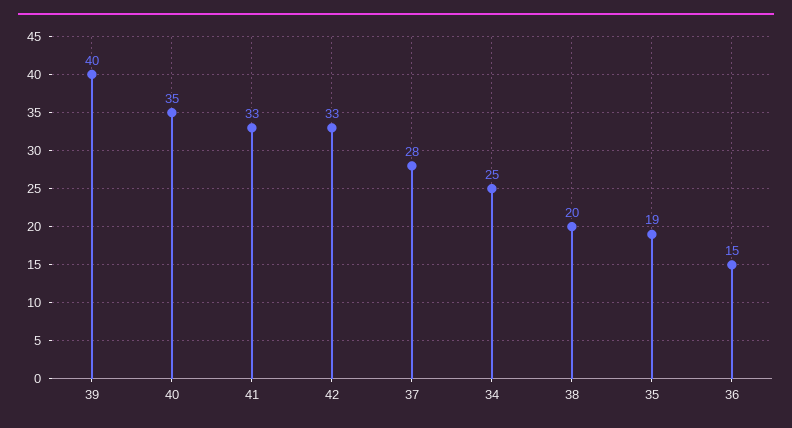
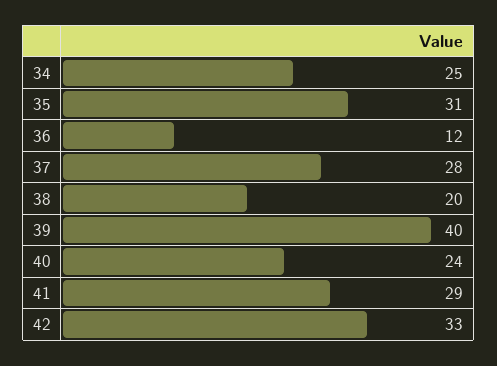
40: 35 -> 24
41: 33 -> 29
35: 19 -> 31
36: 15 -> 12

